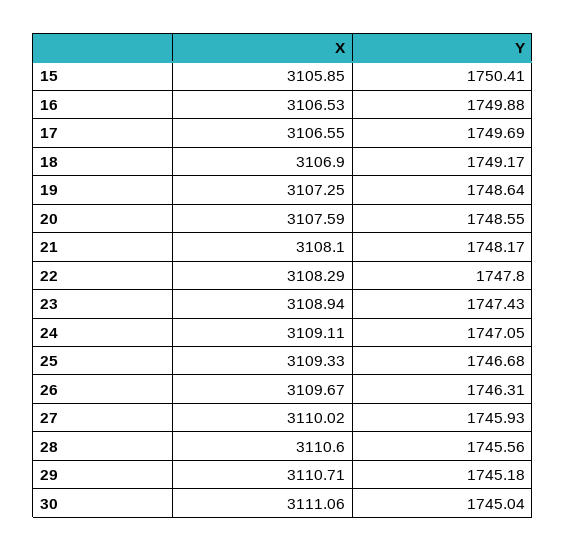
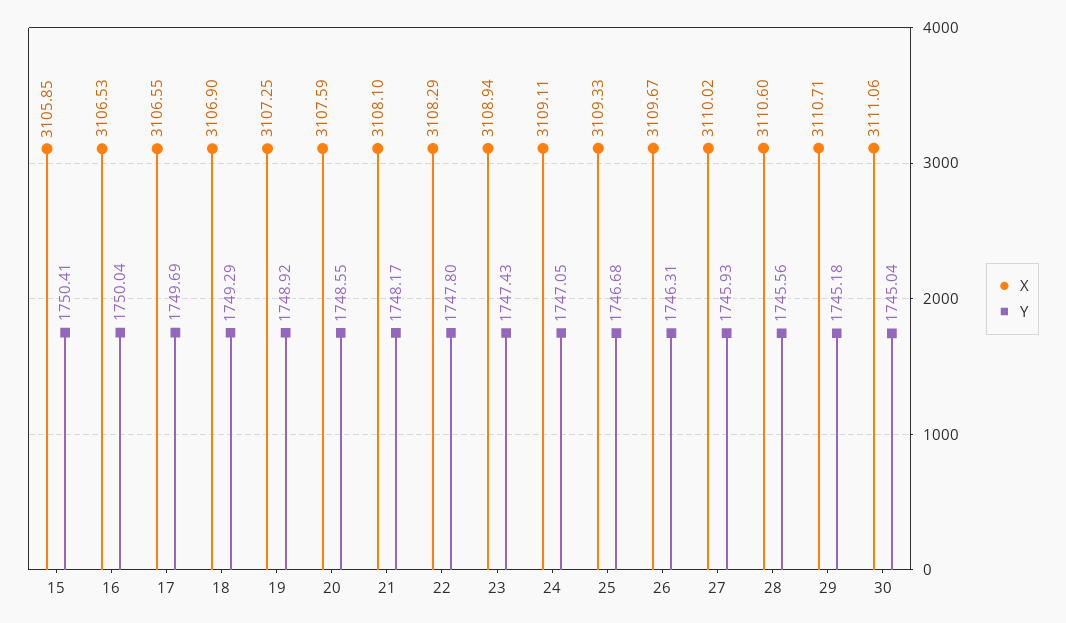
Y, 16: 1749.88 -> 1750.04
Y, 18: 1749.17 -> 1749.29
Y, 19: 1748.64 -> 1748.92

